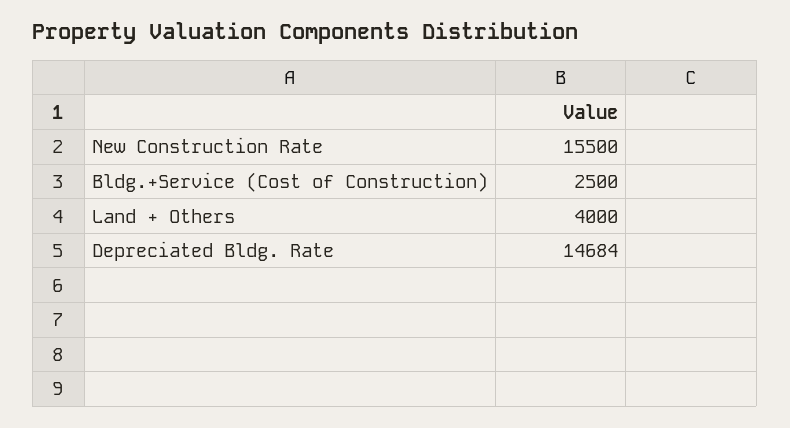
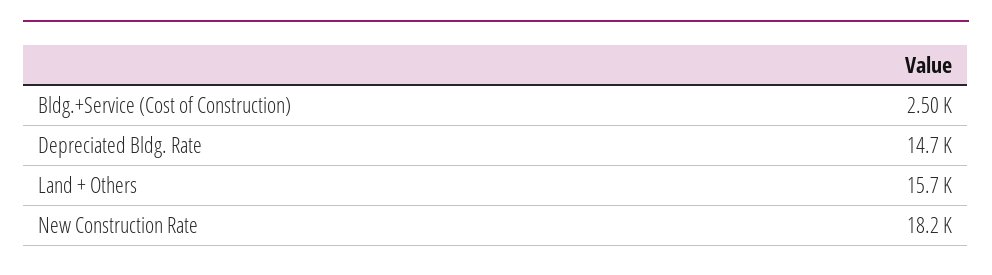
New Construction Rate: 15500 -> 18200
Land + Others: 4000 -> 15700

